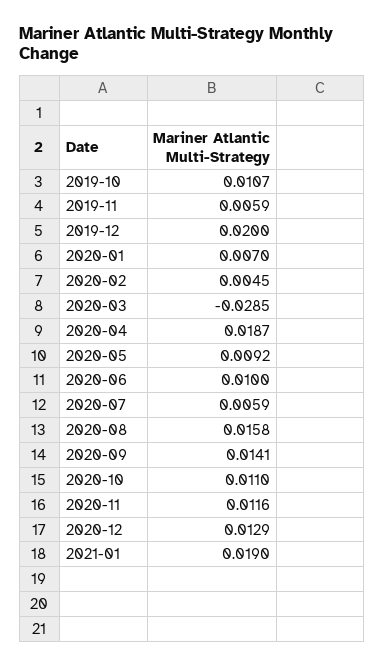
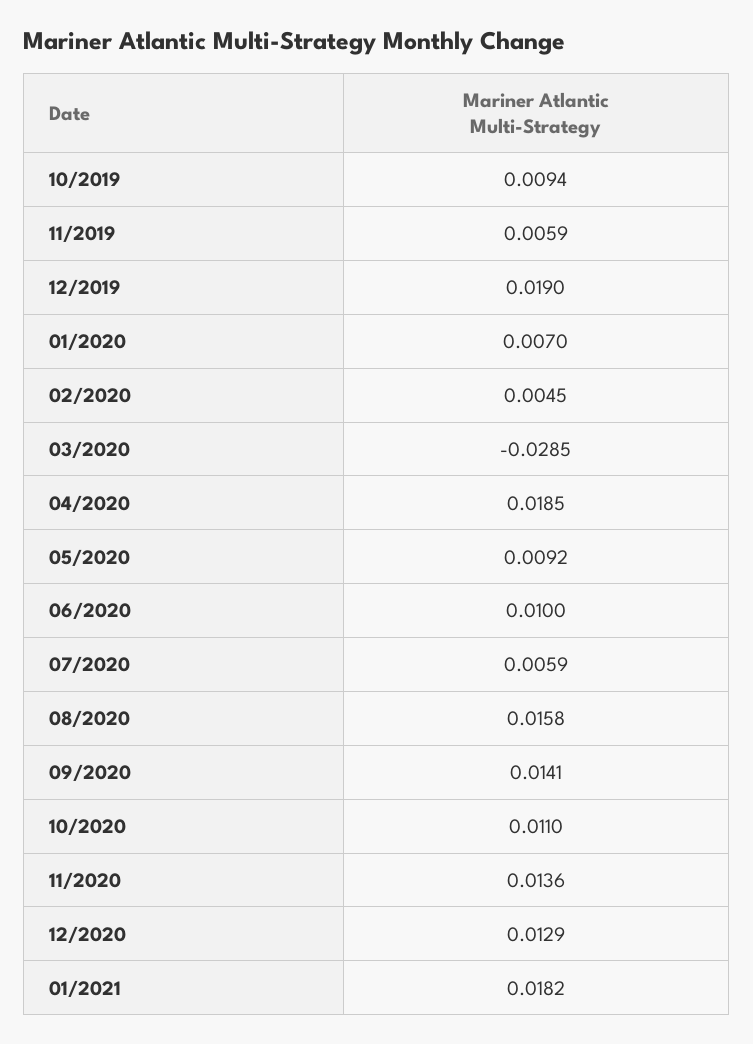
2019-10: 0.0107 -> 0.0094
2019-12: 0.02 -> 0.019
2020-04: 0.0187 -> 0.0185
2020-11: 0.0116 -> 0.0136
2021-01: 0.019 -> 0.0182

